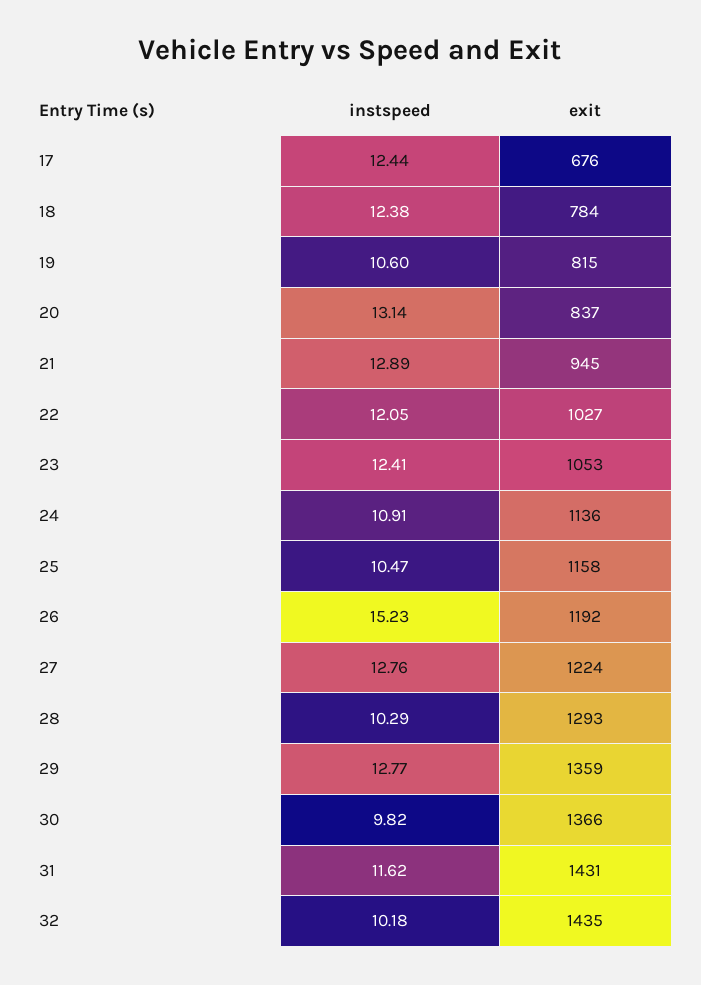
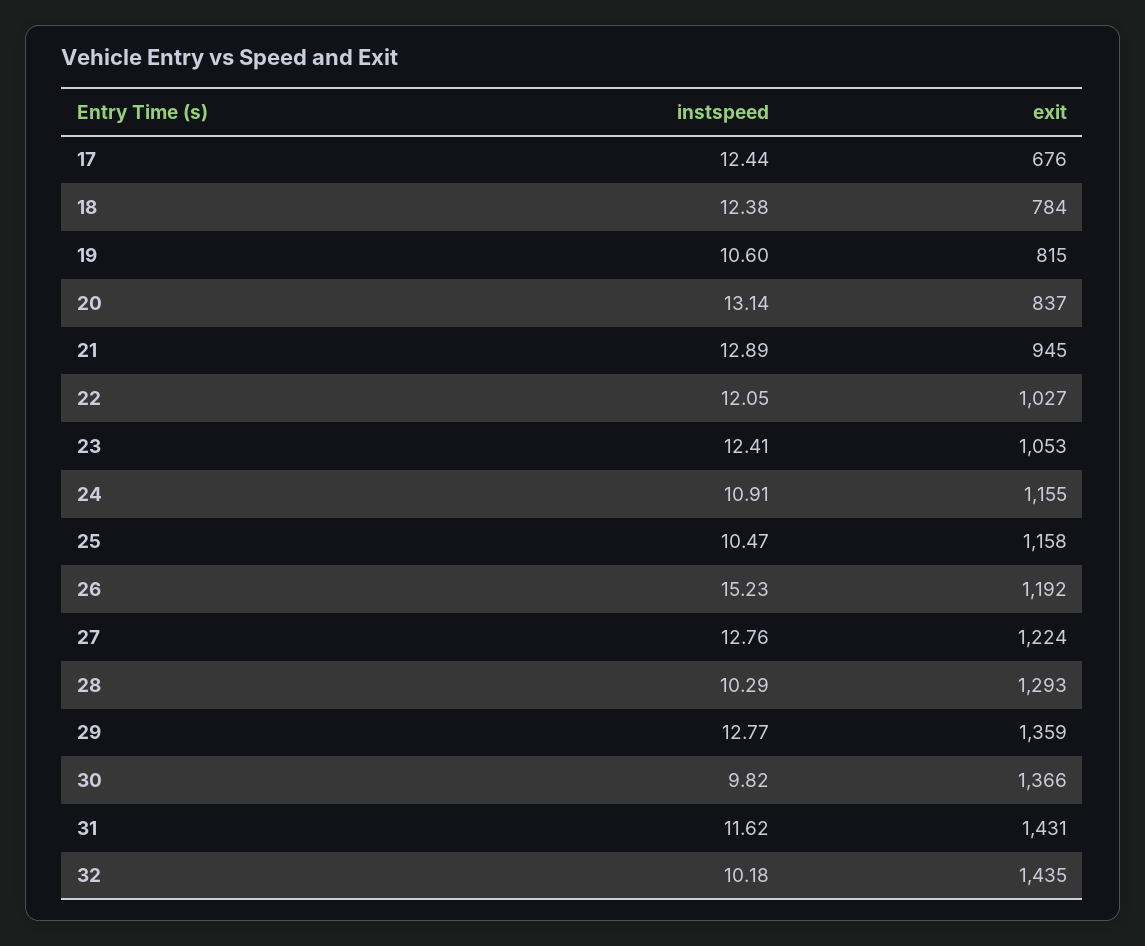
exit, 24: 1136 -> 1155

